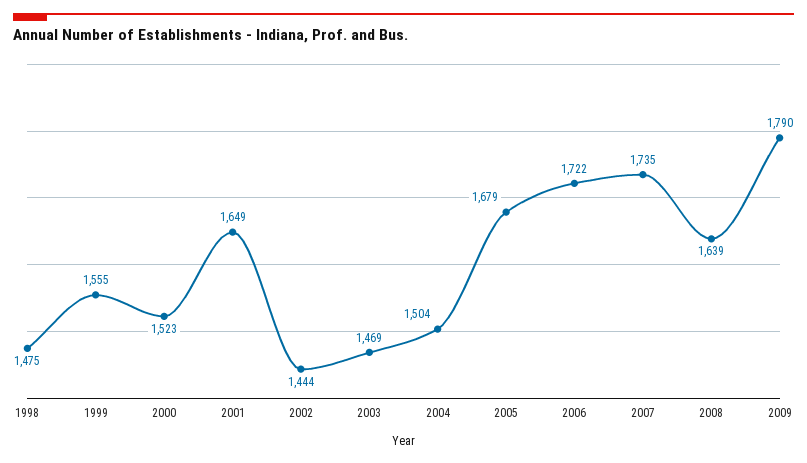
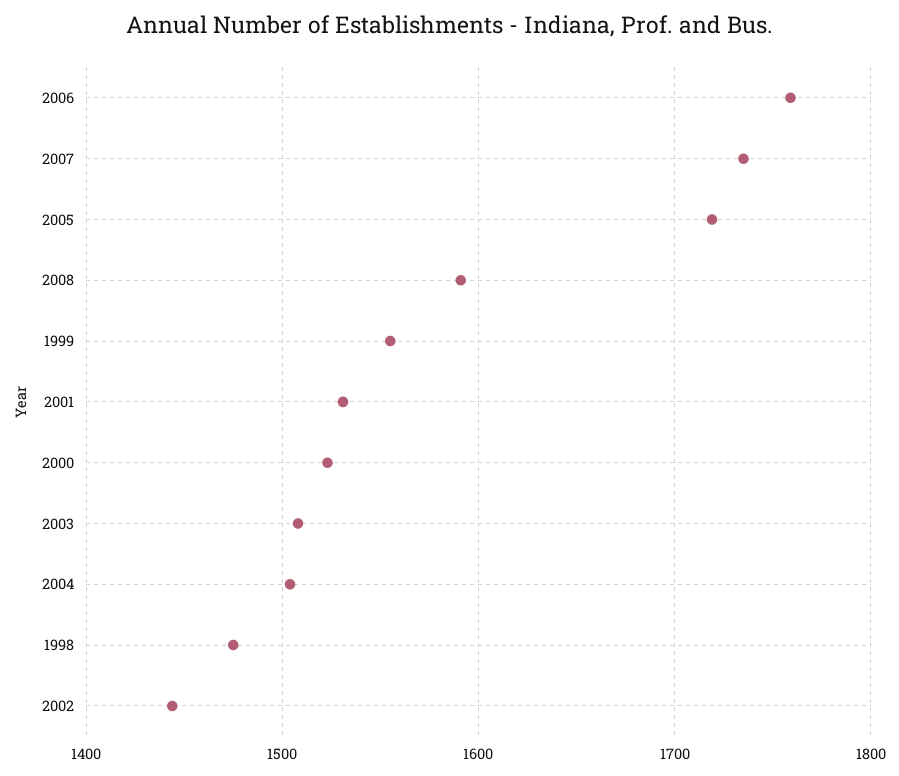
2001: 1649 -> 1530
2003: 1469 -> 1510
2005: 1679 -> 1720
2006: 1722 -> 1760
2008: 1639 -> 1590
2009: 1790 -> none

